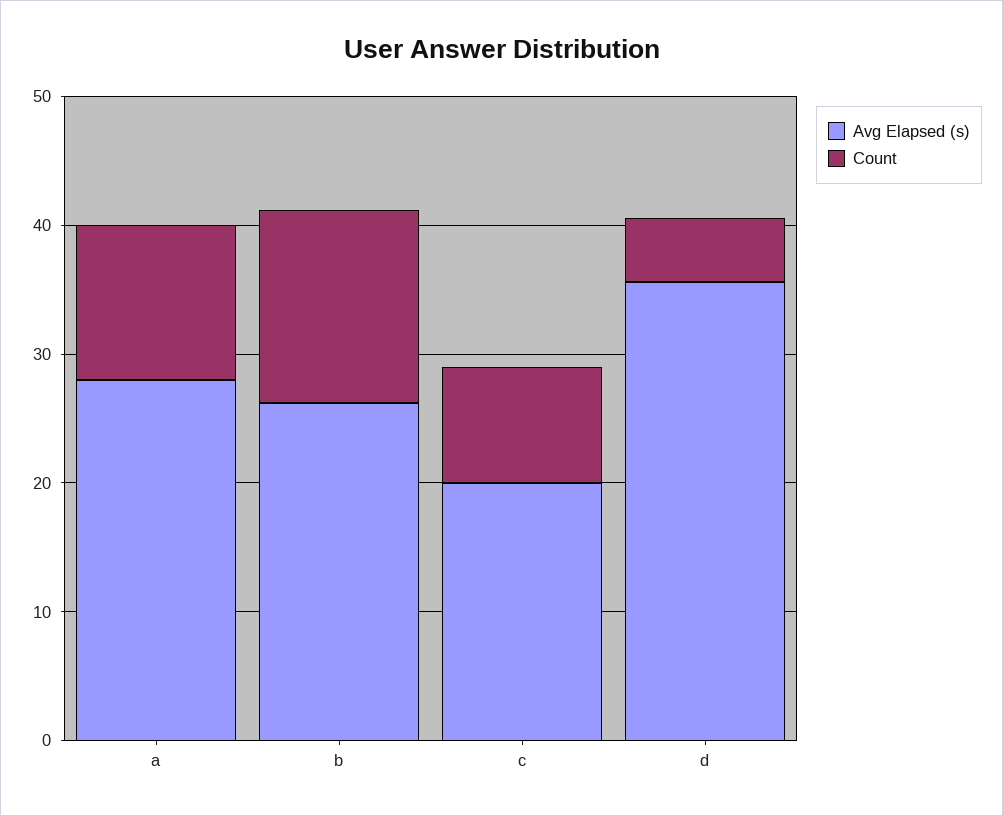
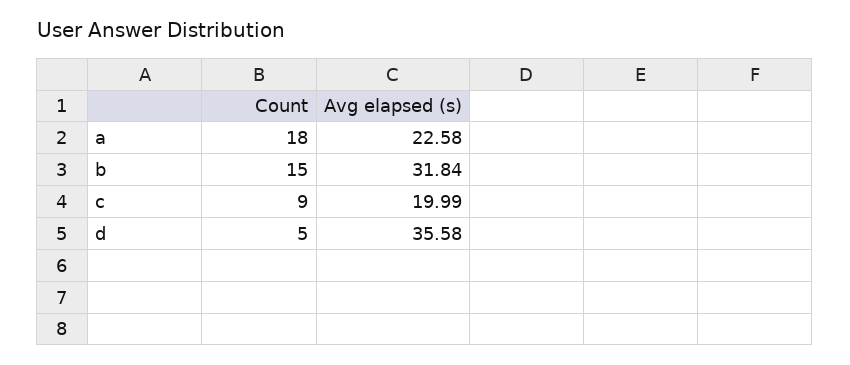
Avg Elapsed (s), a: 28 -> 22.58
Count, a: 12 -> 18
Avg Elapsed (s), b: 26 -> 31.84

